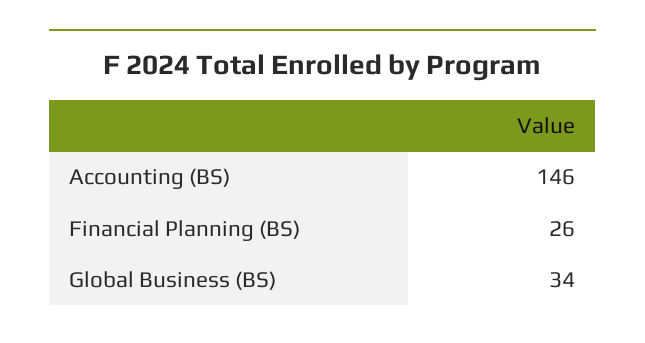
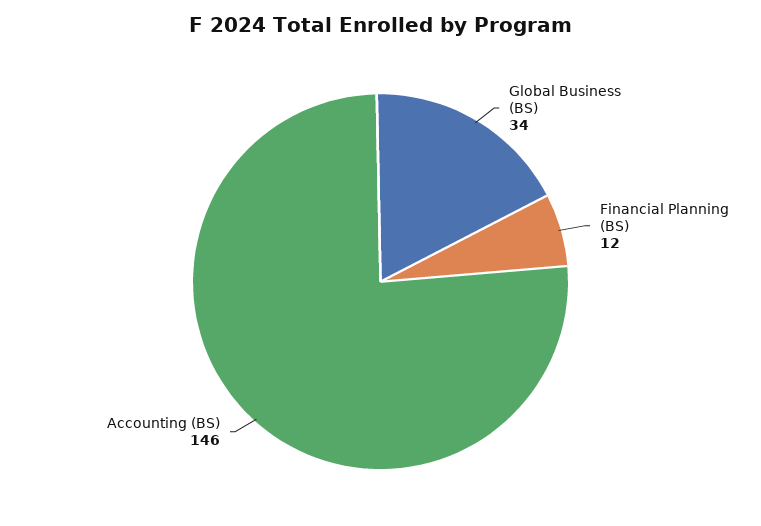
Financial Planning (BS): 26 -> 12

